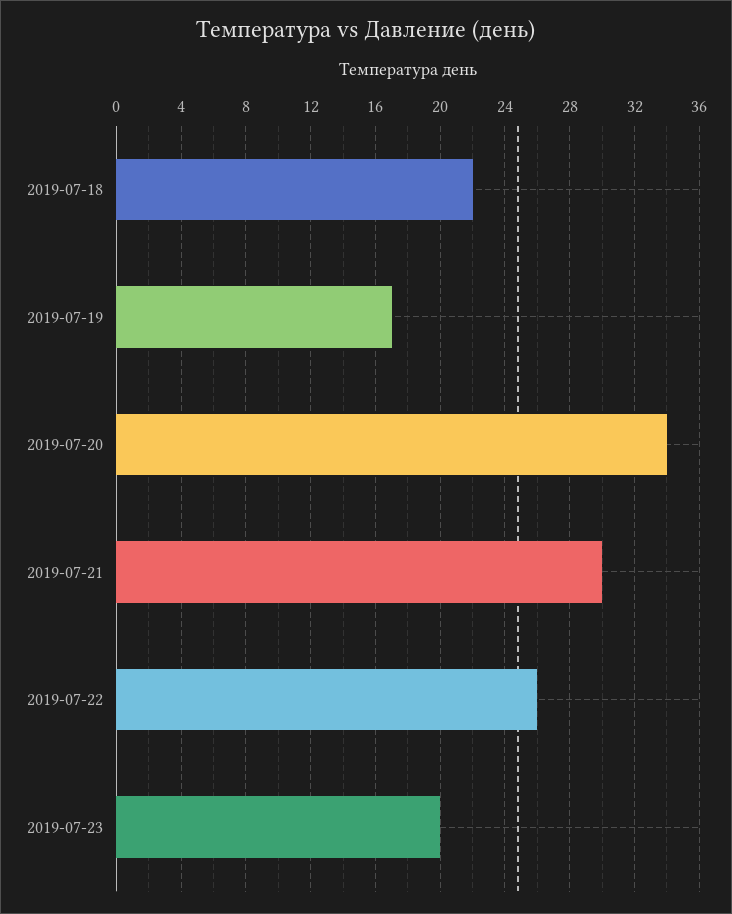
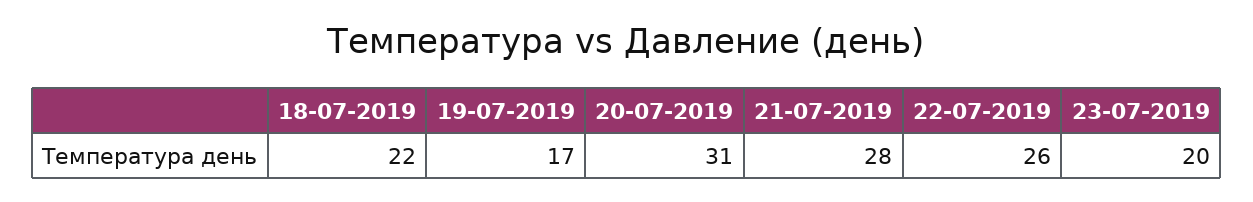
2019-07-20: 34 -> 31
2019-07-21: 30 -> 28

